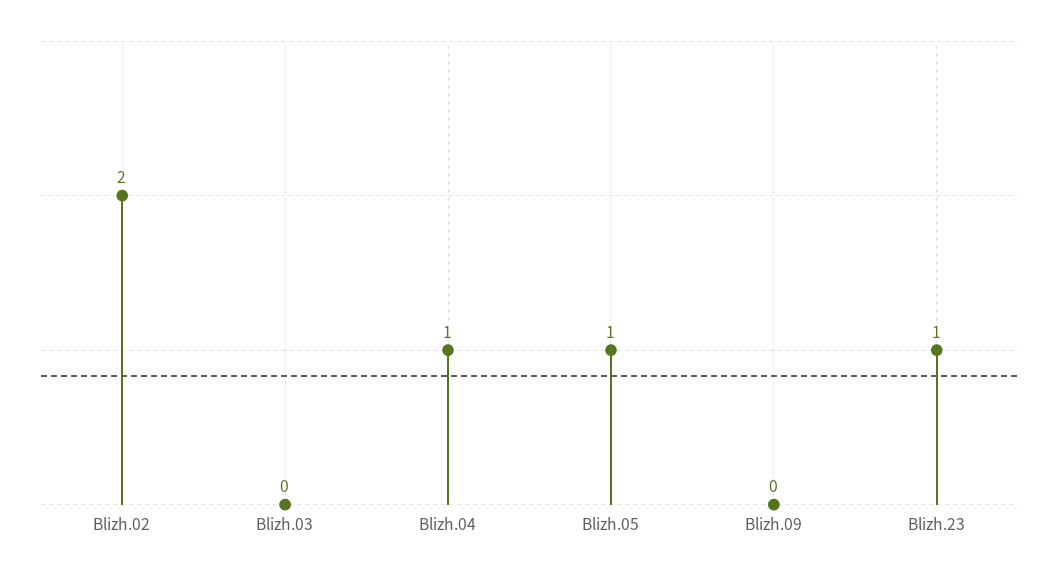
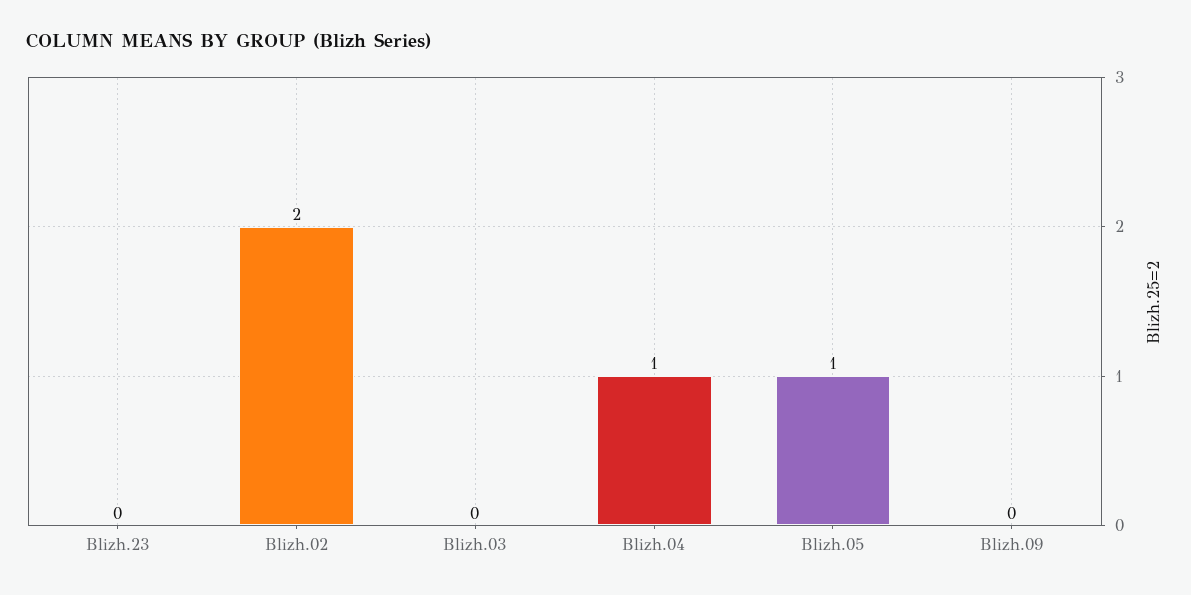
Blizh.23: 1 -> 0

